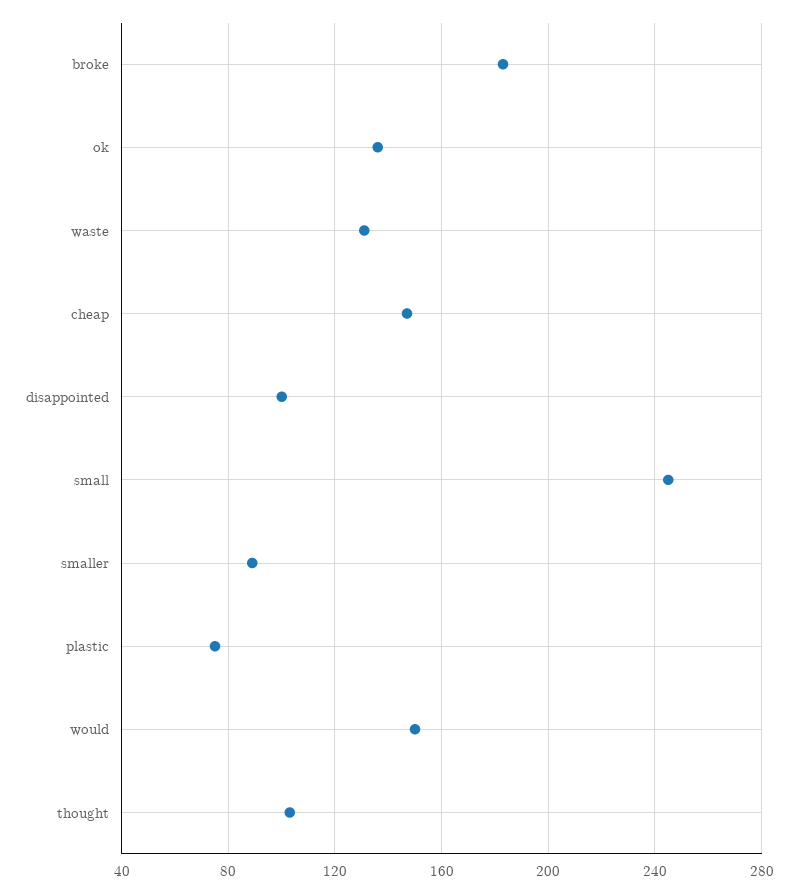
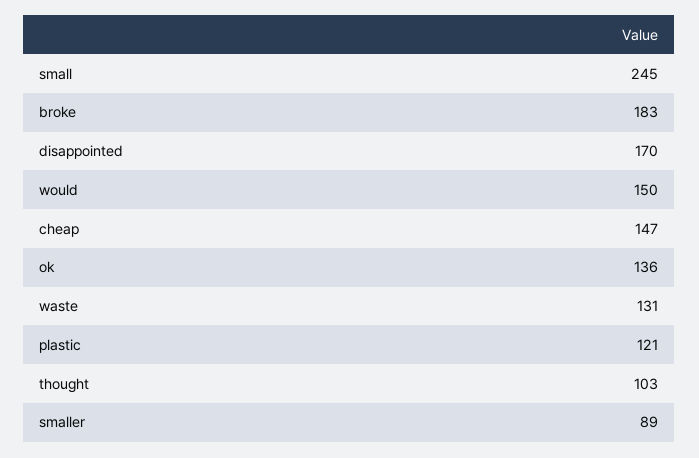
disappointed: 100 -> 170
plastic: 75 -> 121

